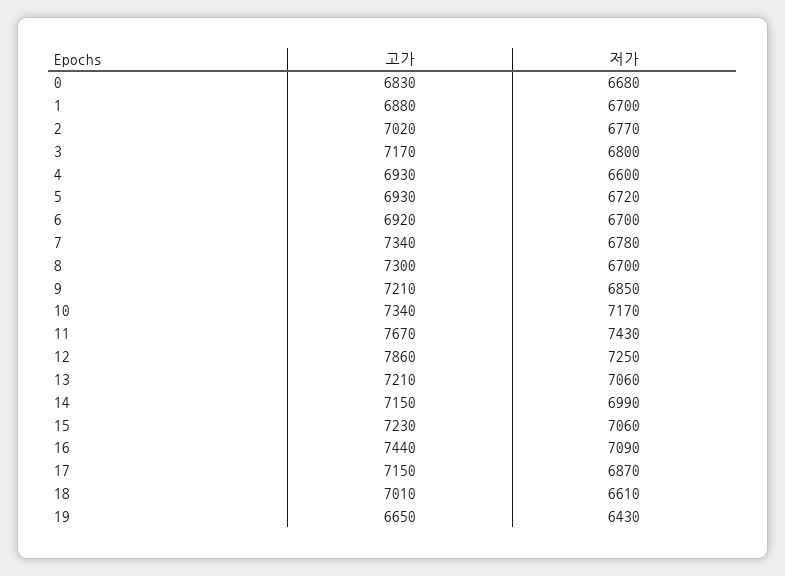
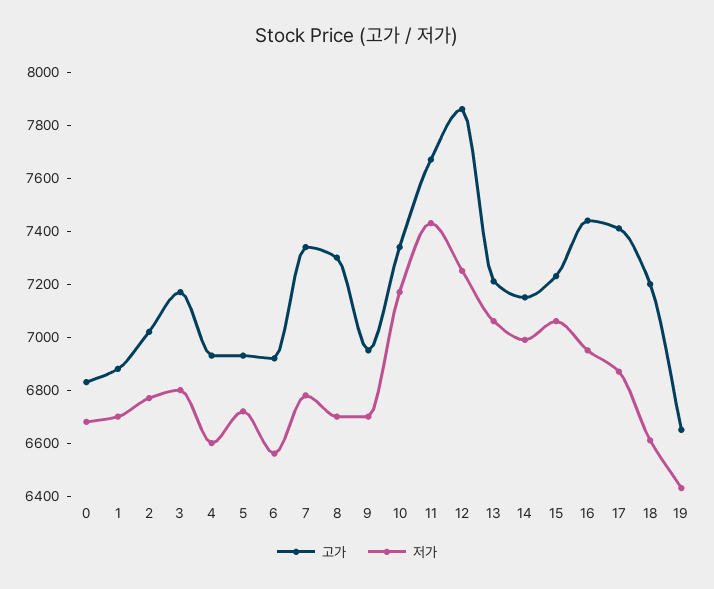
저가, 6: 6700 -> 6550
고가, 9: 7210 -> 6950
저가, 9: 6850 -> 6700
저가, 16: 7090 -> 6950
고가, 17: 7150 -> 7400
고가, 18: 7010 -> 7200

